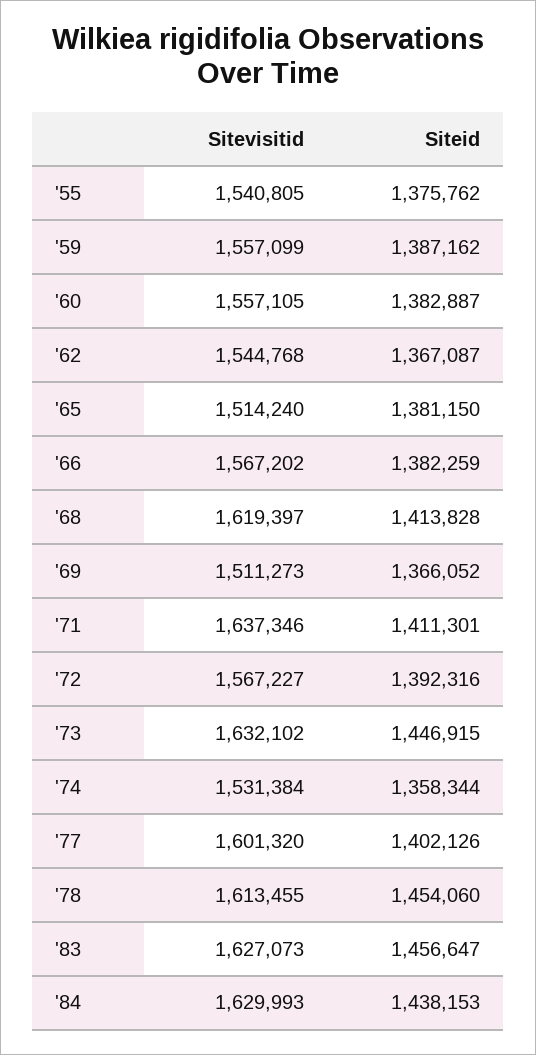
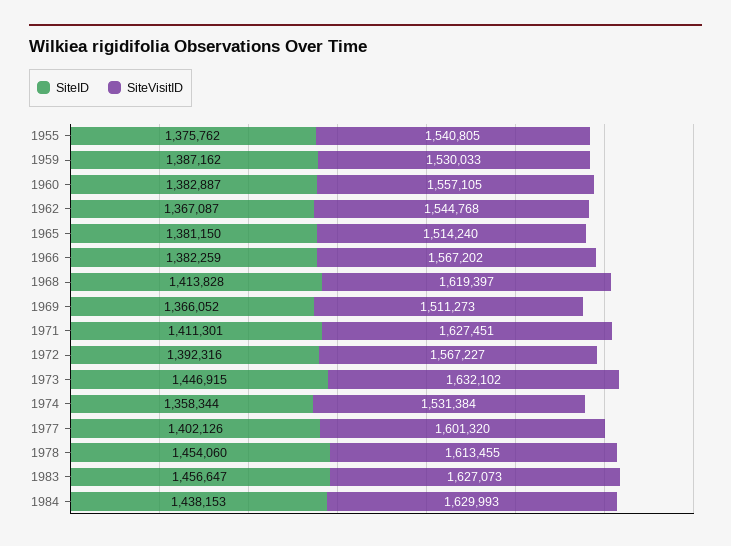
Sitevisitid, '59: 1557099 -> 1530033
Sitevisitid, '71: 1637346 -> 1627451

